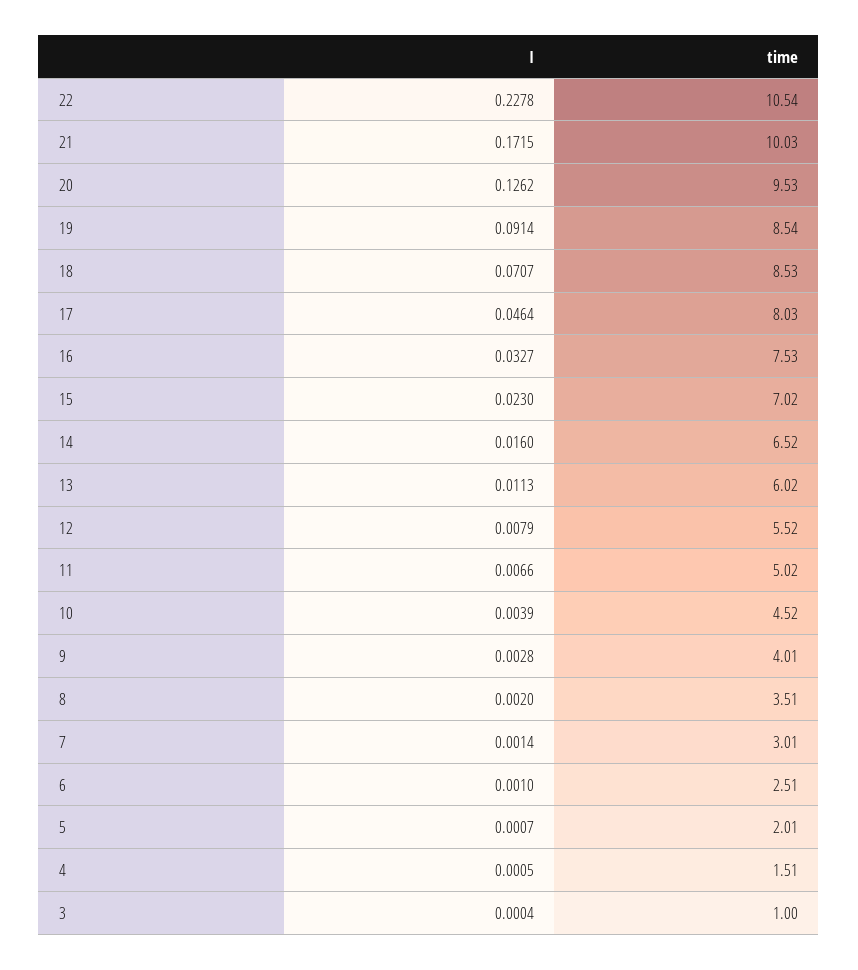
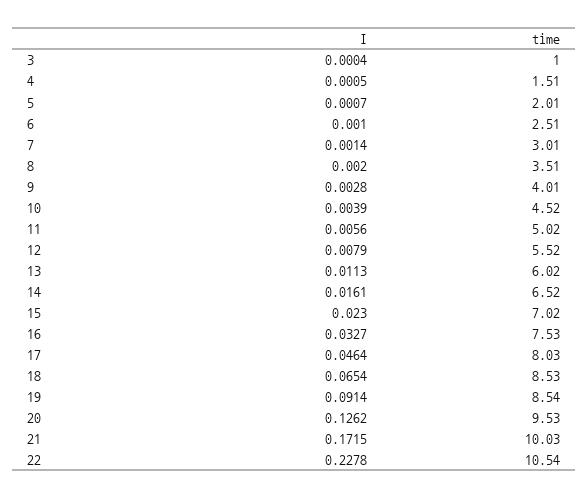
I, 18: 0.0707 -> 0.0654
I, 14: 0.016 -> 0.0161
I, 11: 0.0066 -> 0.0056

